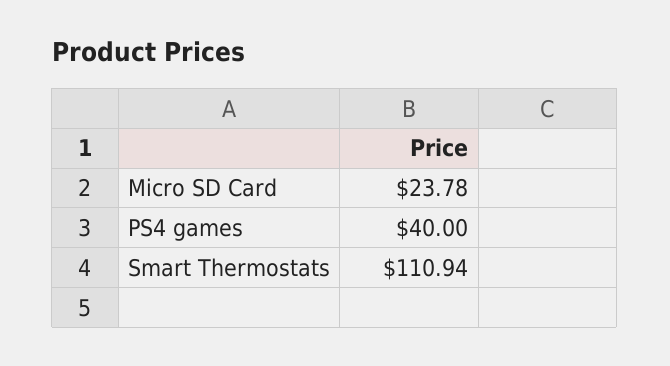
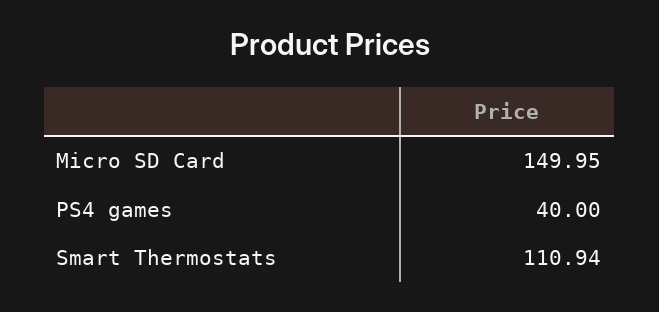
Micro SD Card: 23.78 -> 149.95

